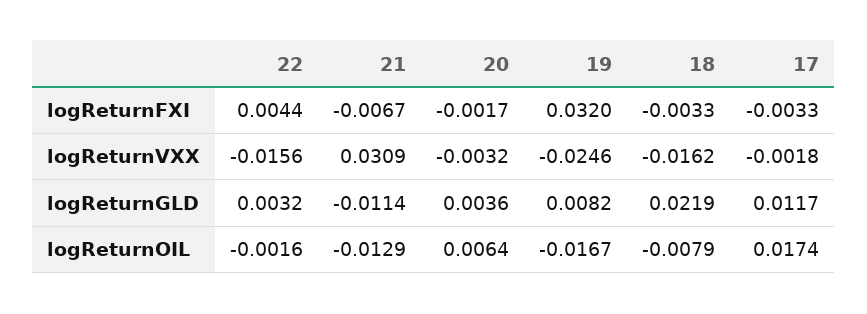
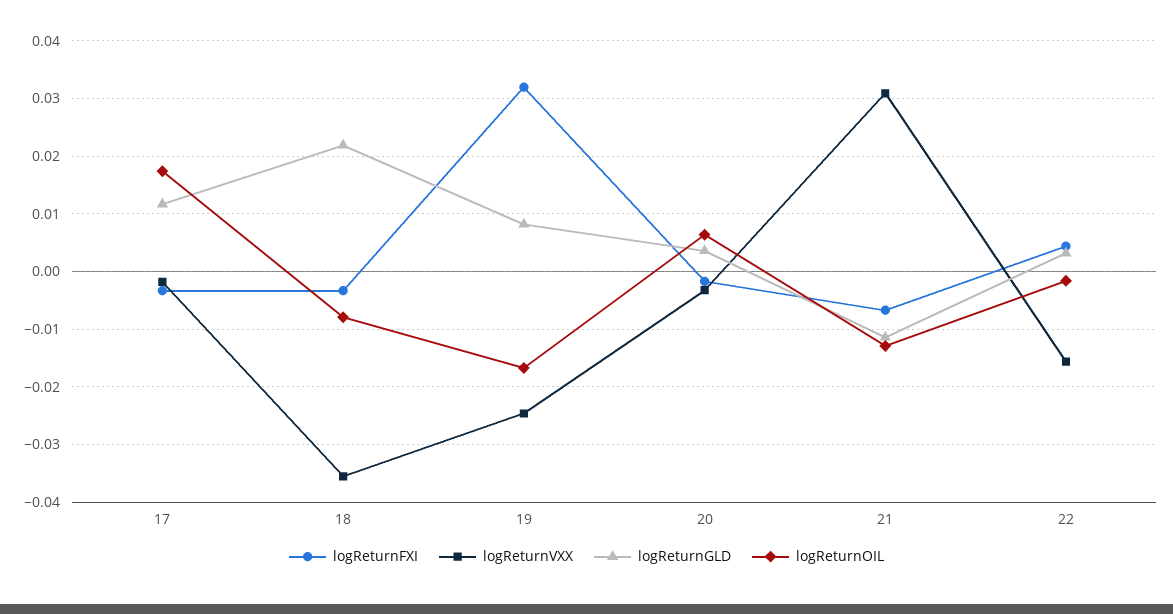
logReturnVXX, 18: -0.0162 -> -0.036

